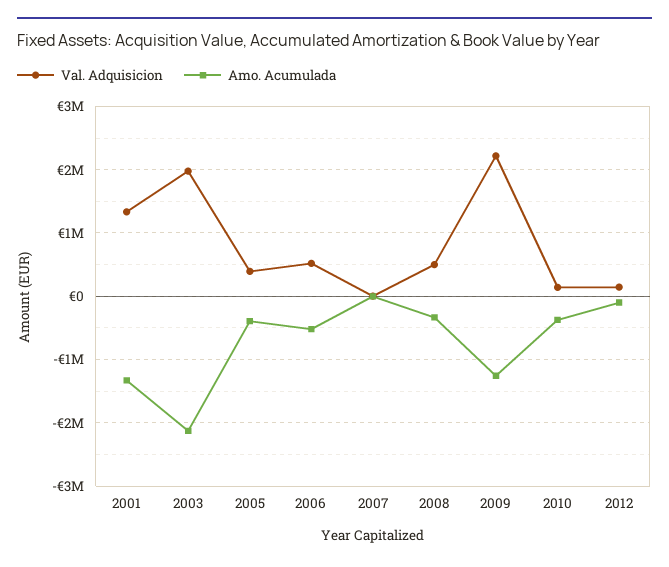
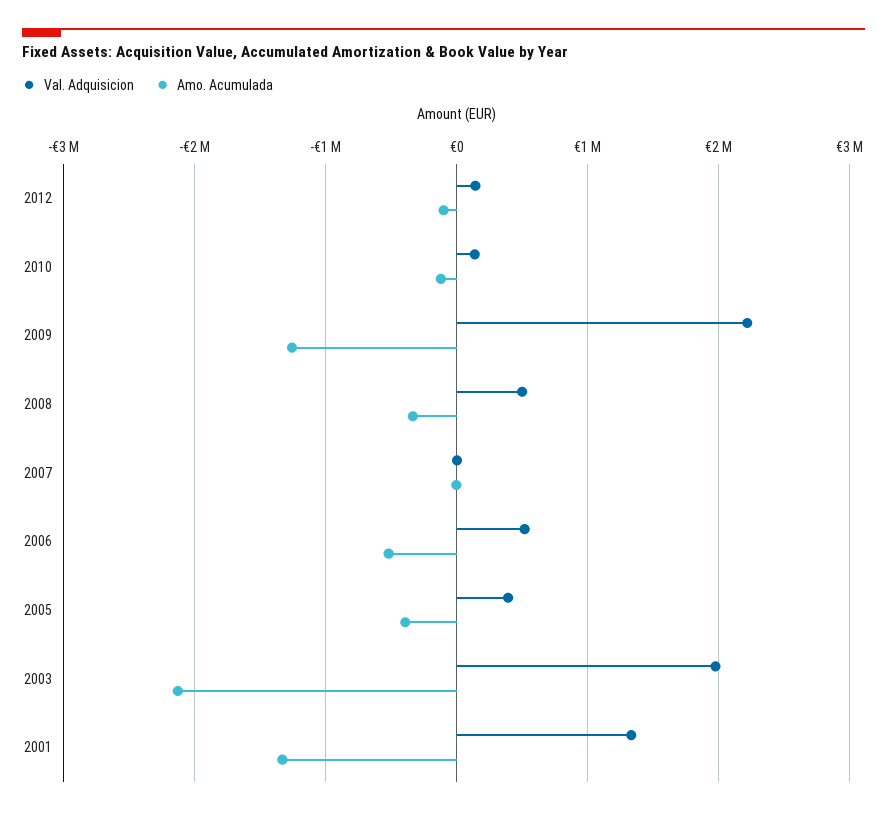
Amo. Acumulada, 2010: -400000 -> -100000

